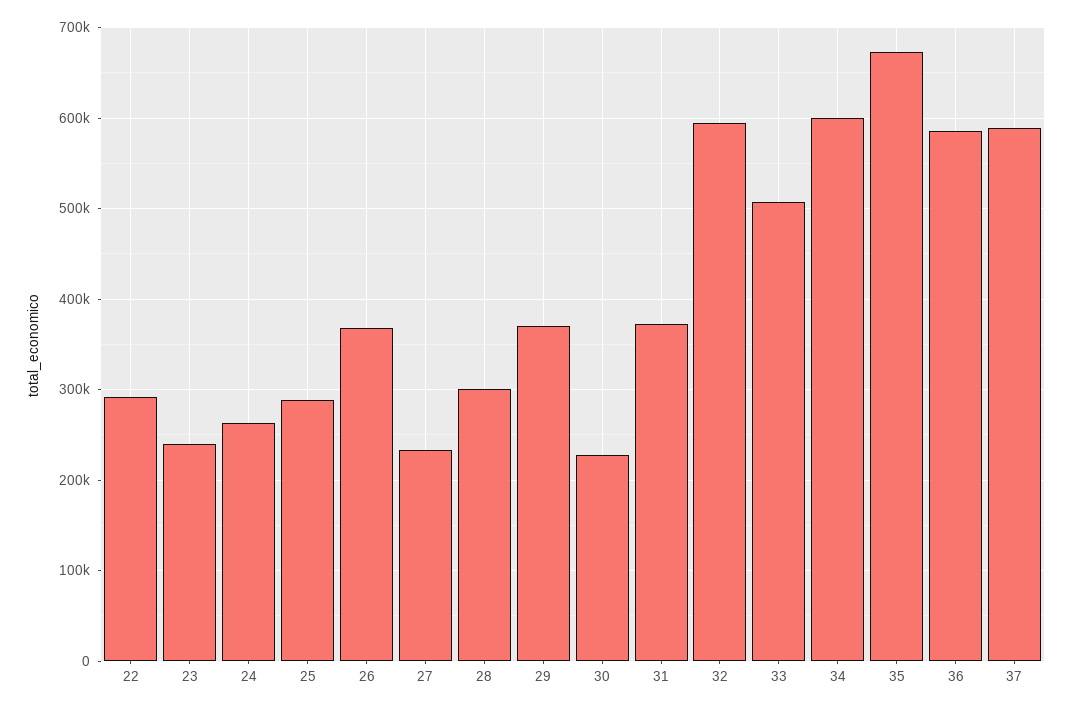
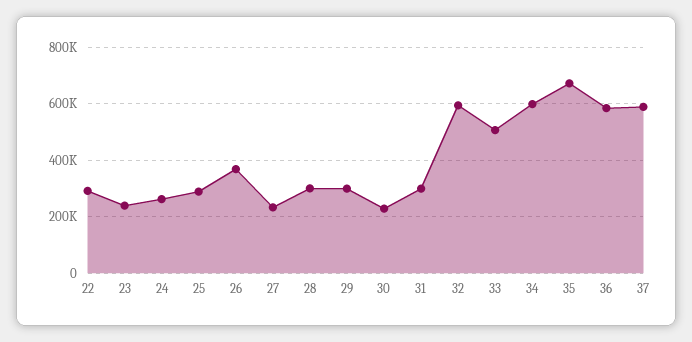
29: 370000 -> 300000
31: 370000 -> 300000

